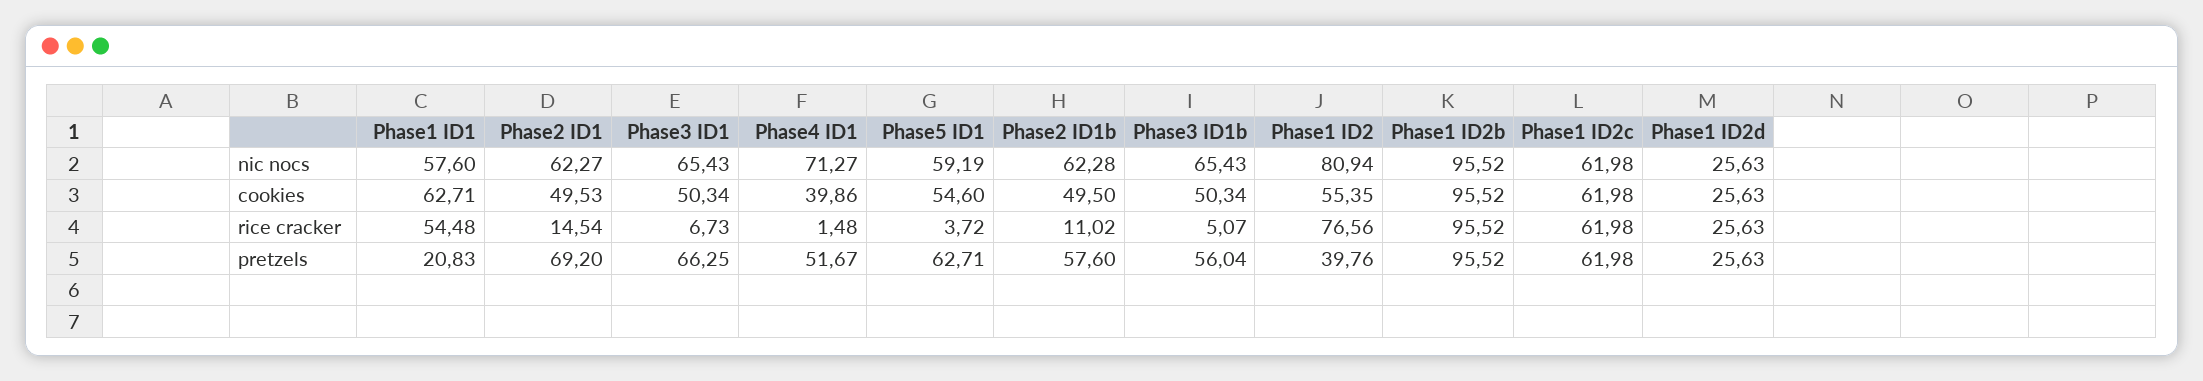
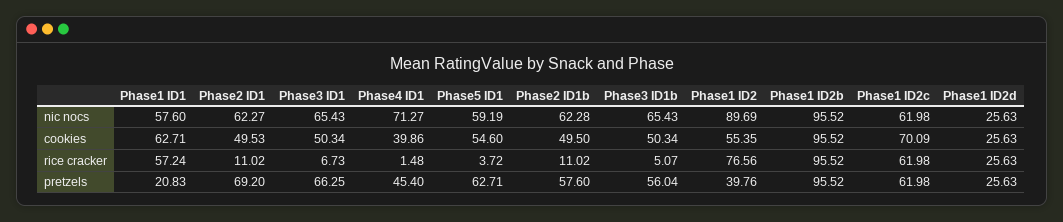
Phase1 ID2, nic nocs: 80.94 -> 89.69
Phase1 ID2c, cookies: 61.98 -> 70.09
Phase1 ID1, rice cracker: 54.48 -> 57.24
Phase2 ID1, rice cracker: 14.54 -> 11.02
Phase4 ID1, pretzels: 51.67 -> 45.4

